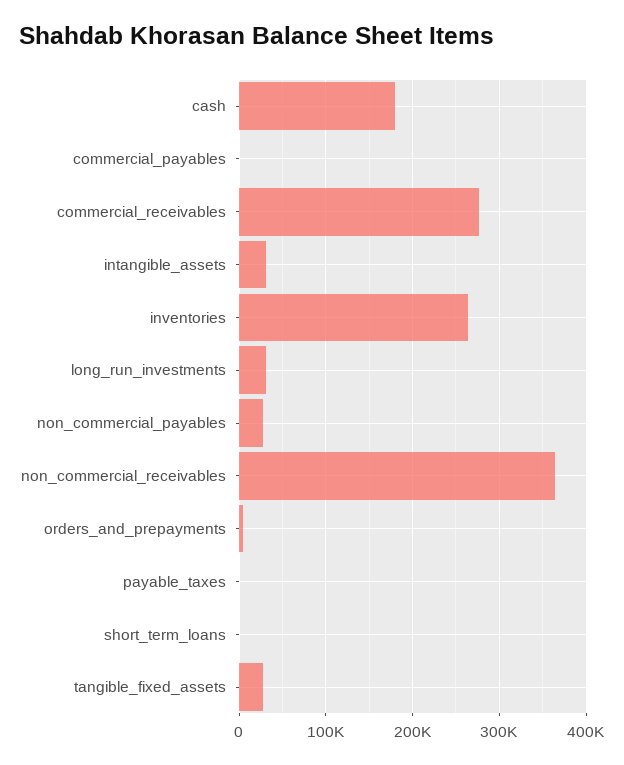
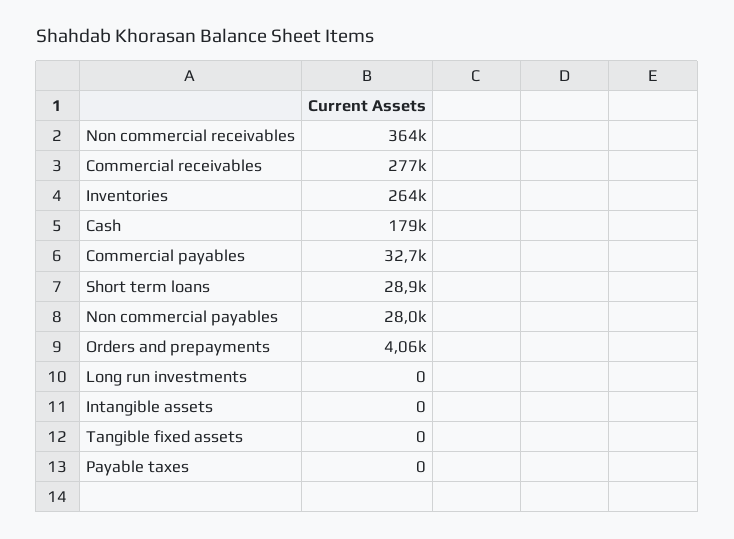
commercial_payables: 0 -> 32700
intangible_assets: 30000 -> 0
long_run_investments: 30000 -> 0
short_term_loans: 0 -> 28900
tangible_fixed_assets: 30000 -> 0

